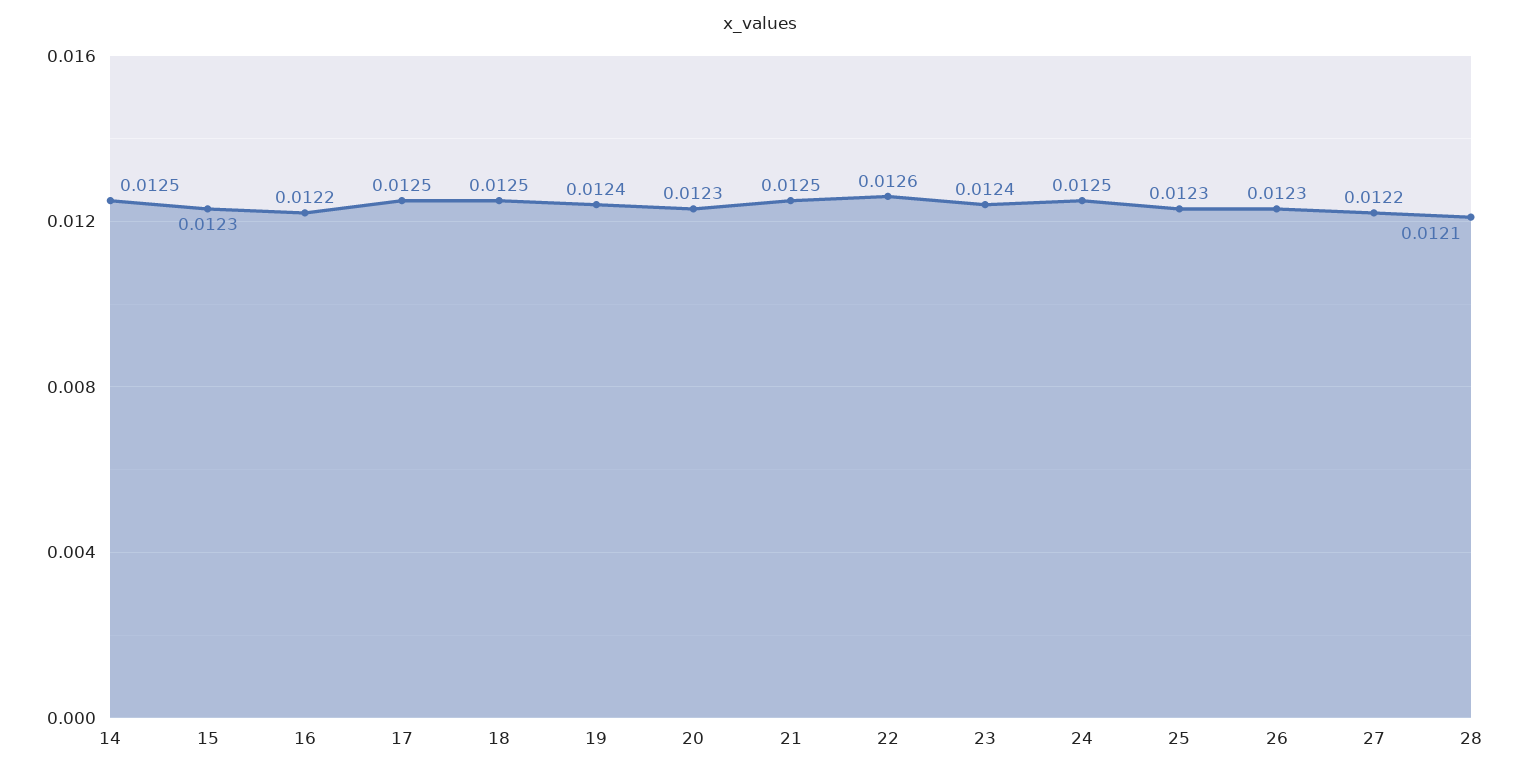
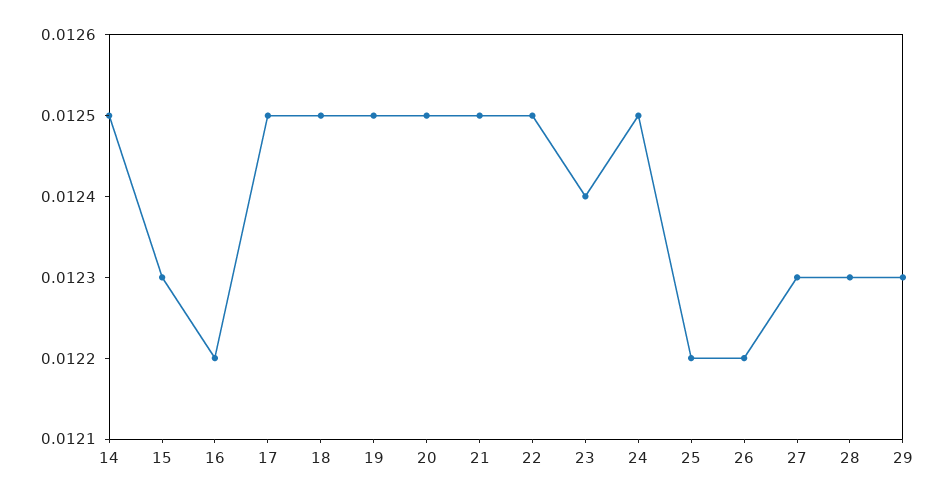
19: 0.0124 -> 0.0125
20: 0.0123 -> 0.0125
22: 0.0126 -> 0.0125
25: 0.0123 -> 0.0122
26: 0.0123 -> 0.0122
27: 0.0122 -> 0.0123
28: 0.0121 -> 0.0123
29: none -> 0.0123

